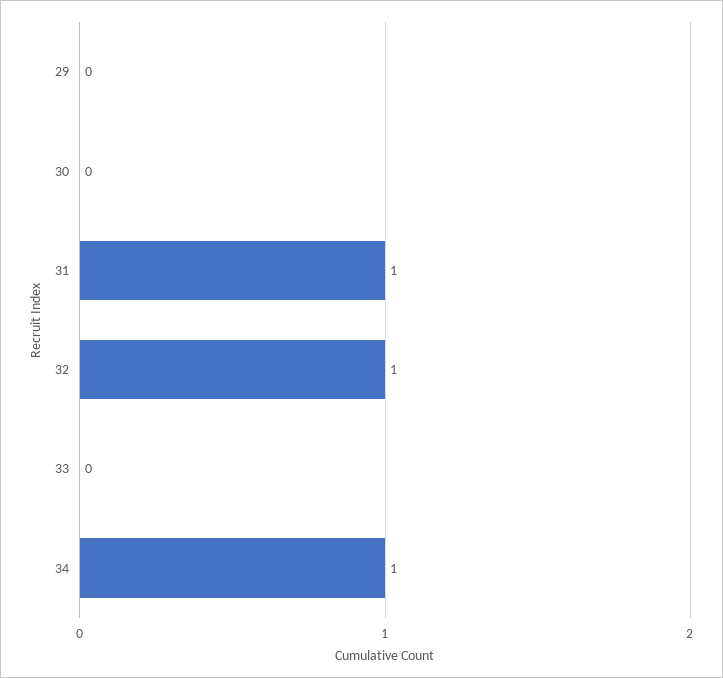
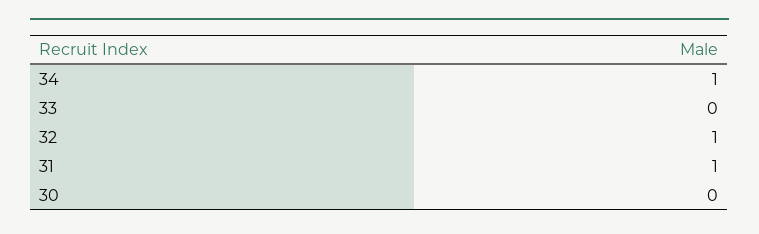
29: 0 -> none

